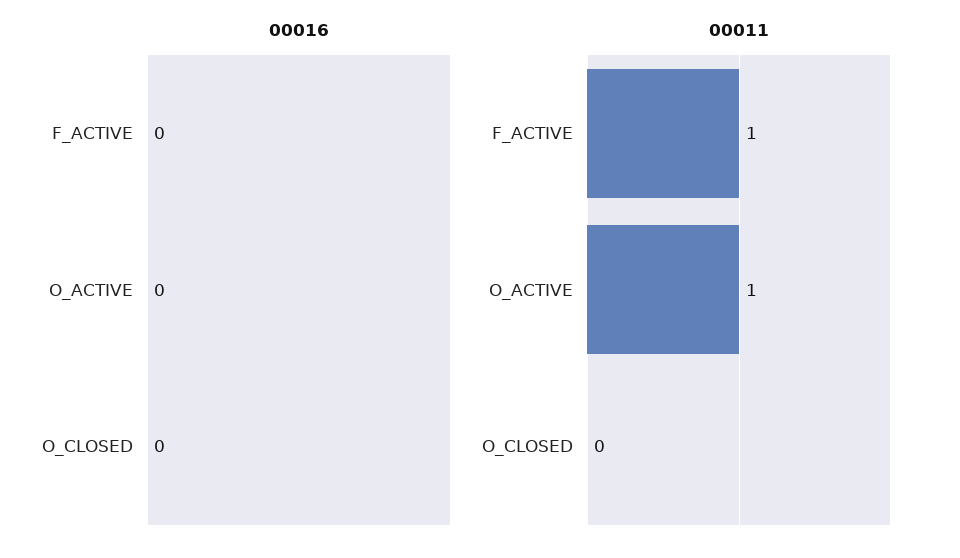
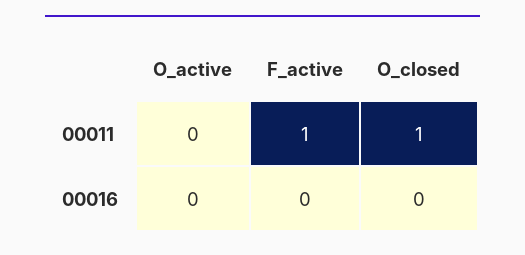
00011, O_ACTIVE: 1 -> 0
00011, O_CLOSED: 0 -> 1

